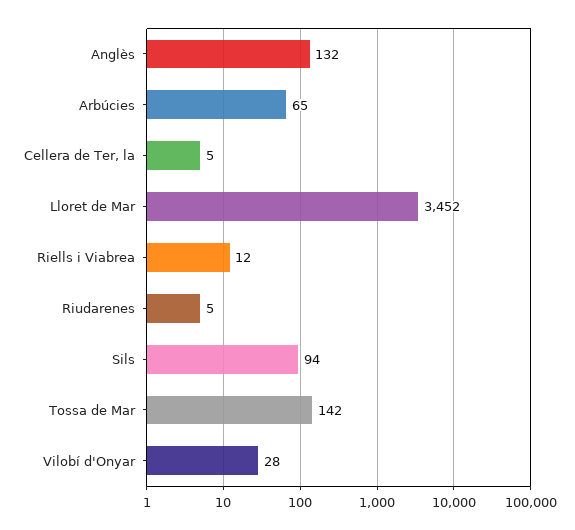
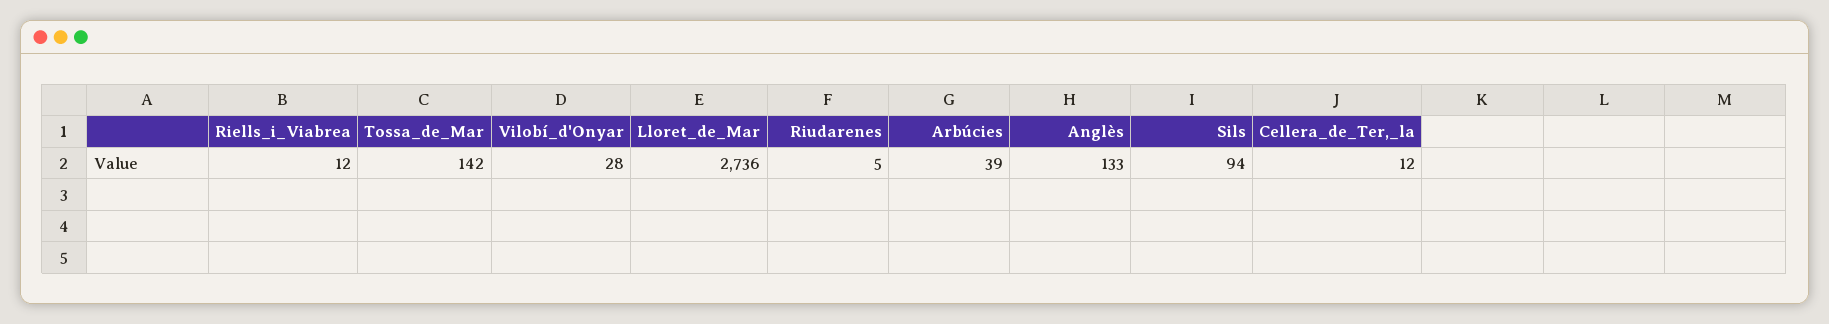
Anglès: 132 -> 133
Arbúcies: 65 -> 39
Cellera de Ter, la: 5 -> 12
Lloret de Mar: 3452 -> 2736

